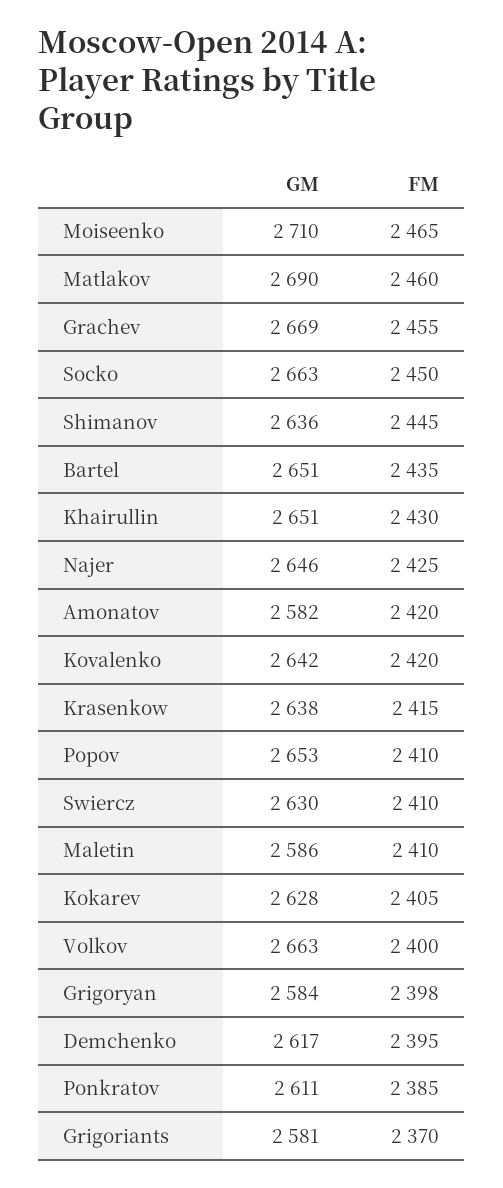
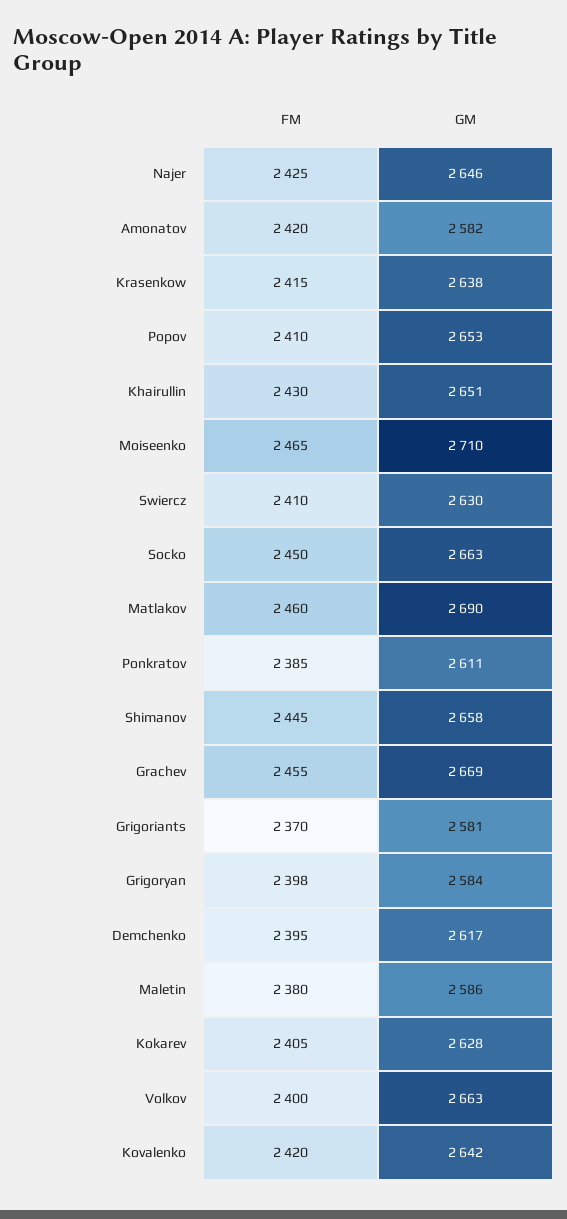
GM, Shimanov: 2636 -> 2658
GM, Bartel: 2651 -> none
FM, Bartel: 2435 -> none
FM, Maletin: 2410 -> 2380

